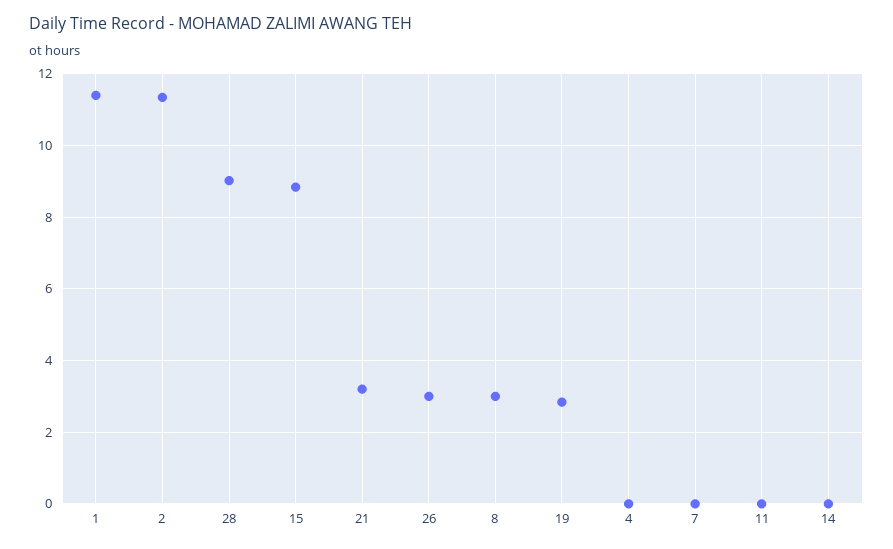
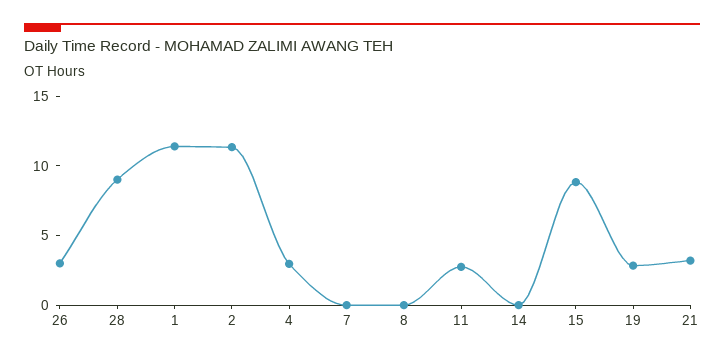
8: 3 -> 0
4: 0 -> 3
11: 0 -> 3

